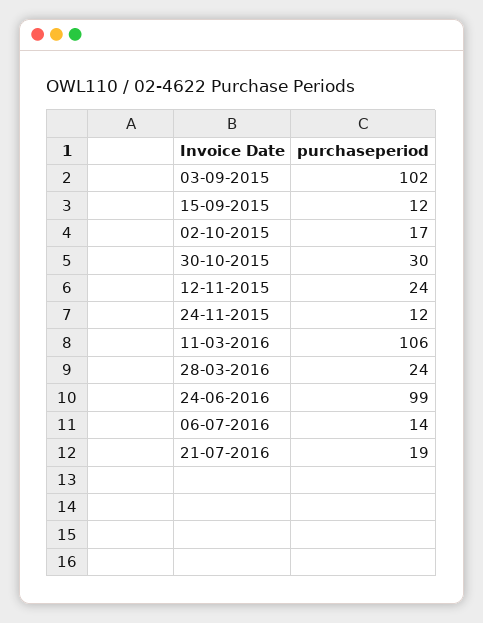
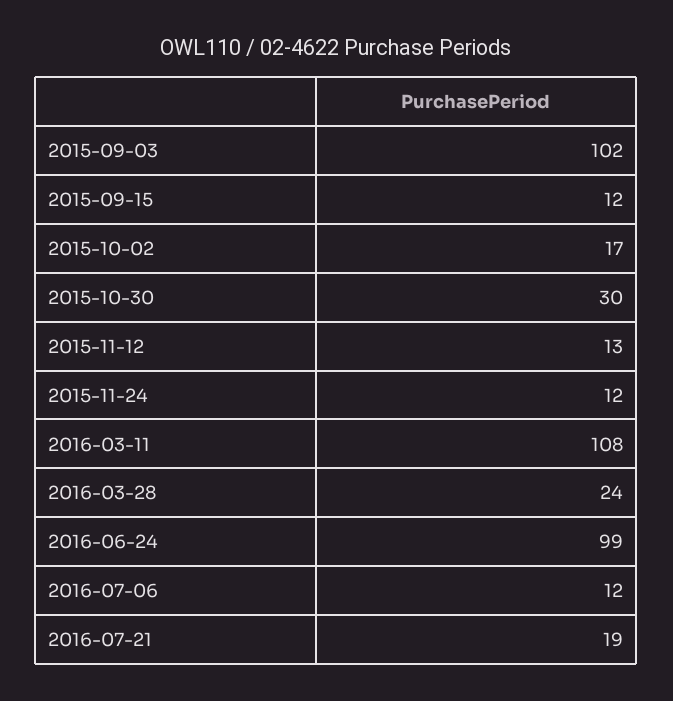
12-11-2015: 24 -> 13
11-03-2016: 106 -> 108
06-07-2016: 14 -> 12

